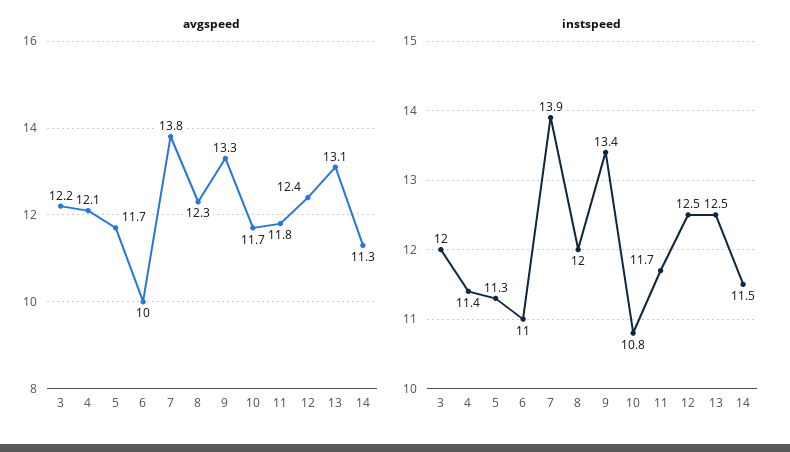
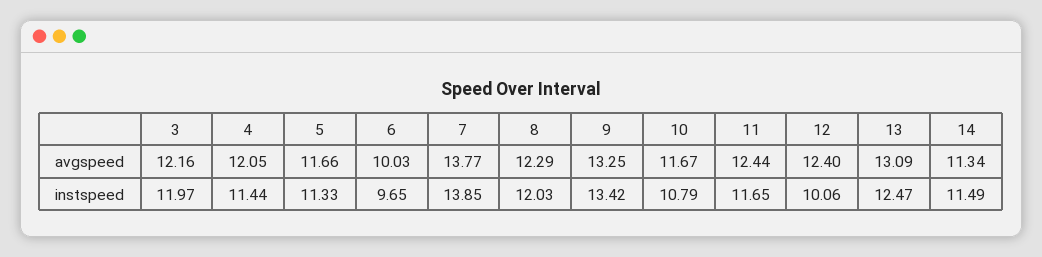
avgspeed, 11: 11.8 -> 12.44
instspeed, 6: 11 -> 9.65
instspeed, 12: 12.5 -> 10.06

